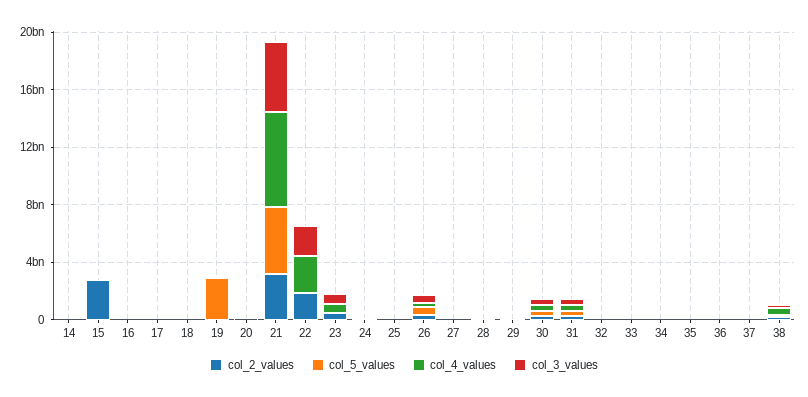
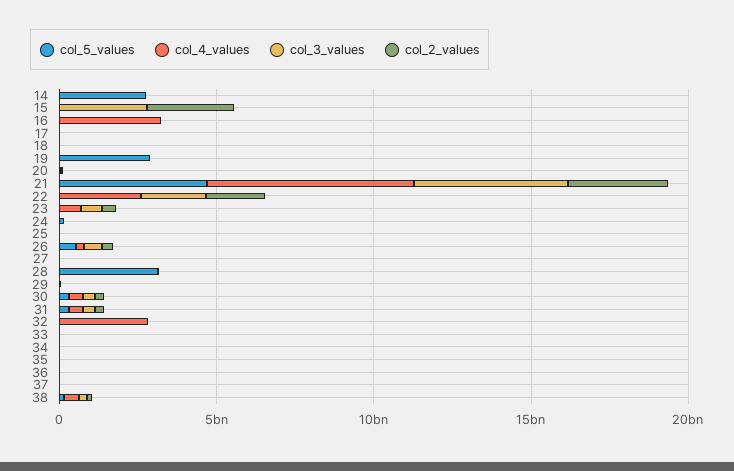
col_5_values, 14: 0 -> 3000000000
col_3_values, 15: 0 -> 3000000000
col_4_values, 16: 0 -> 3000000000
col_5_values, 28: 0 -> 3000000000
col_4_values, 32: 0 -> 3000000000

